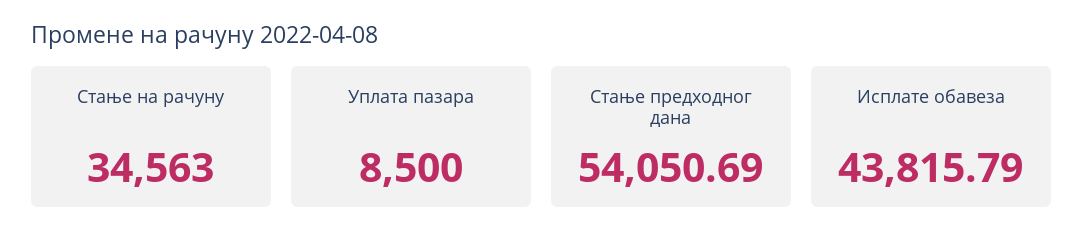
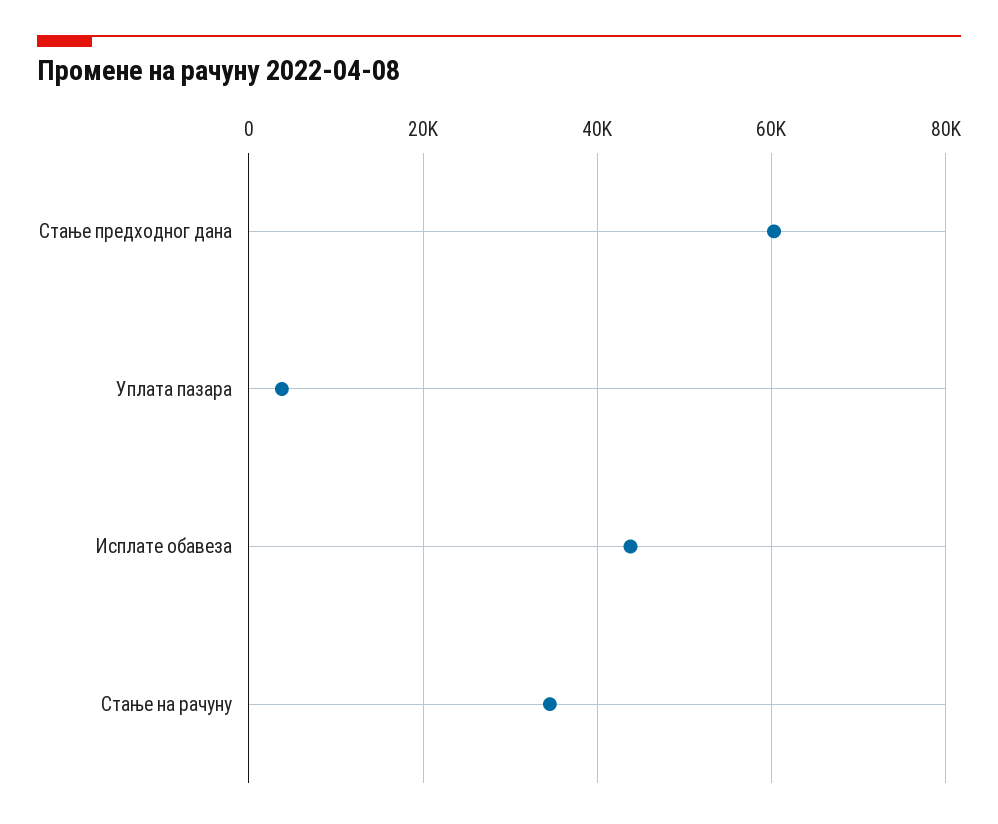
Уплата пазара: 8500 -> 4000
Стање предходног дана: 54050.69 -> 60000

